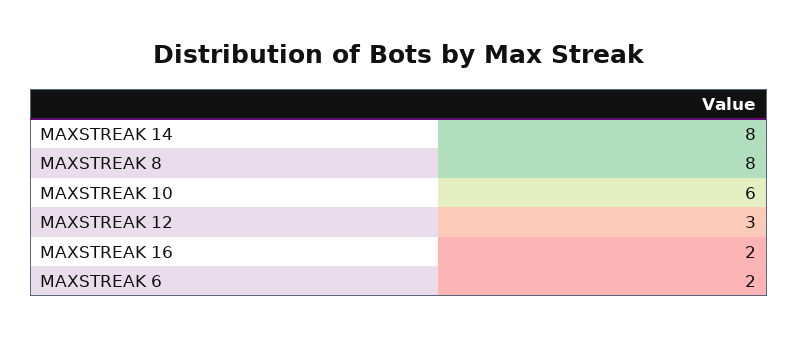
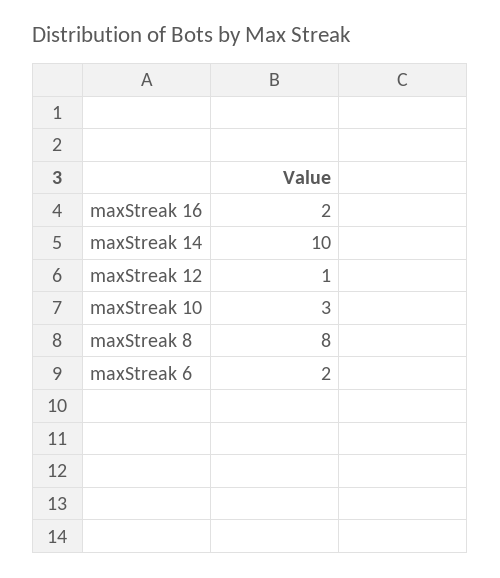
MAXSTREAK 14: 8 -> 10
MAXSTREAK 10: 6 -> 3
MAXSTREAK 12: 3 -> 1

